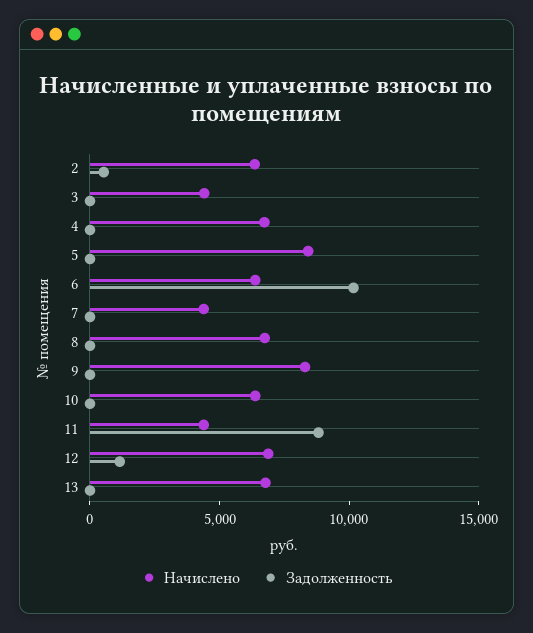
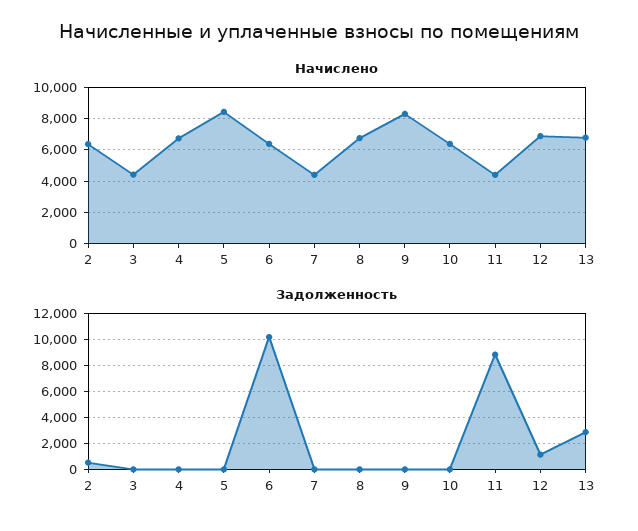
Задолженность, 13: 0 -> 3000

